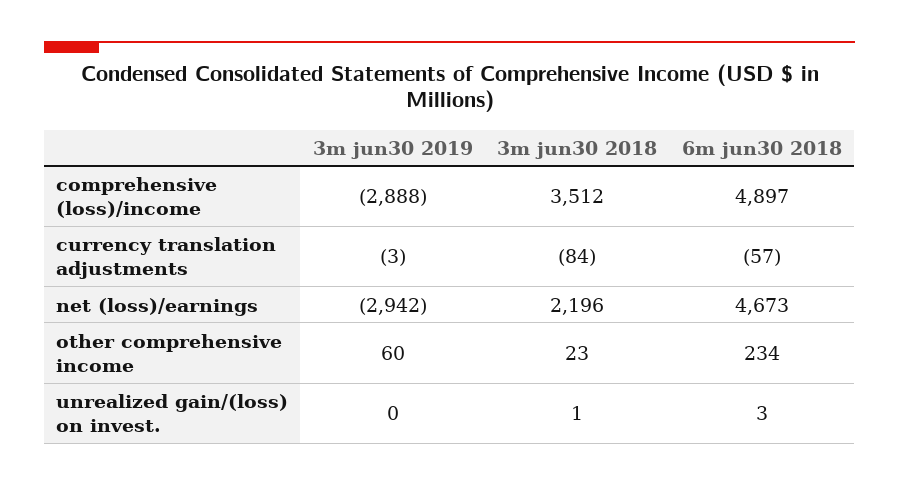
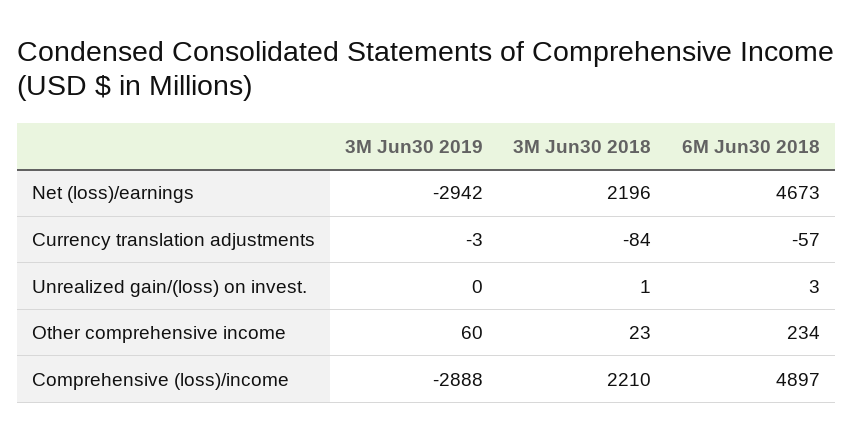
3m jun30 2018, comprehensive (loss)/income: 3512 -> 2210

